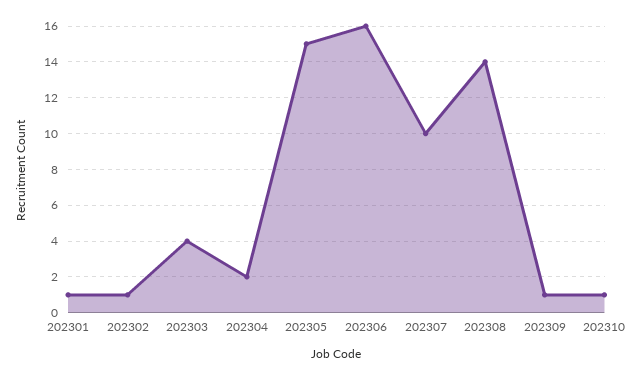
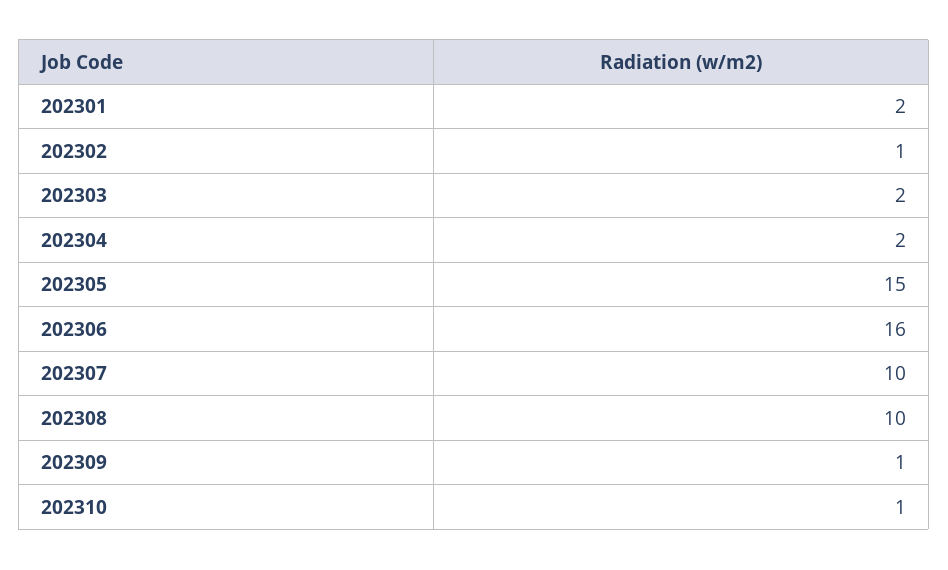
202301: 1 -> 2
202303: 4 -> 2
202308: 14 -> 10

